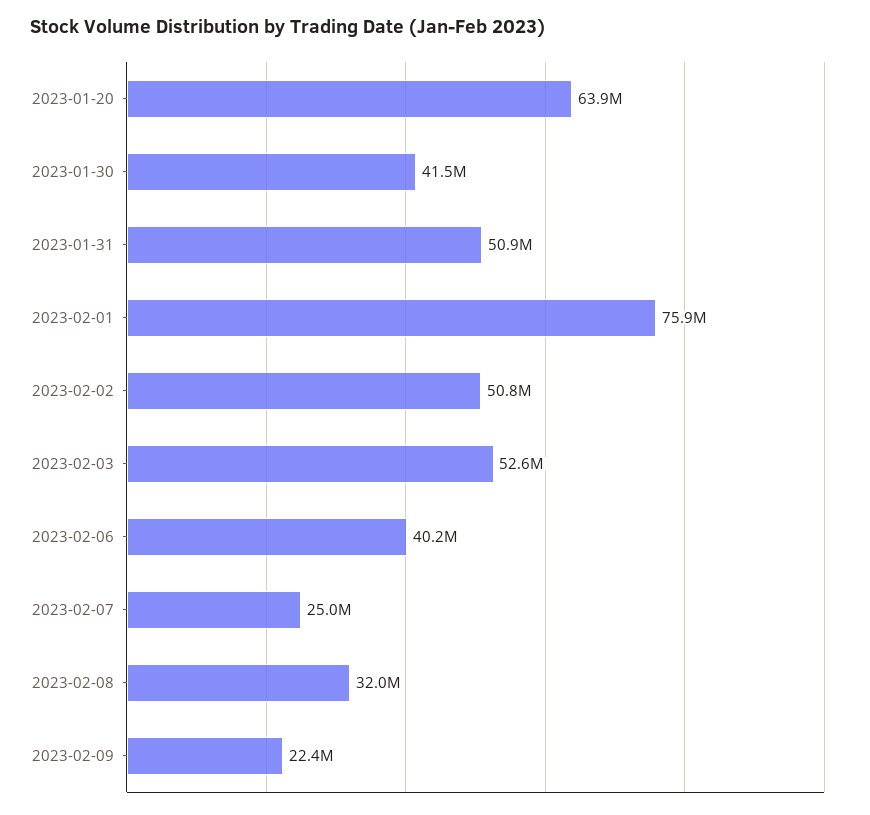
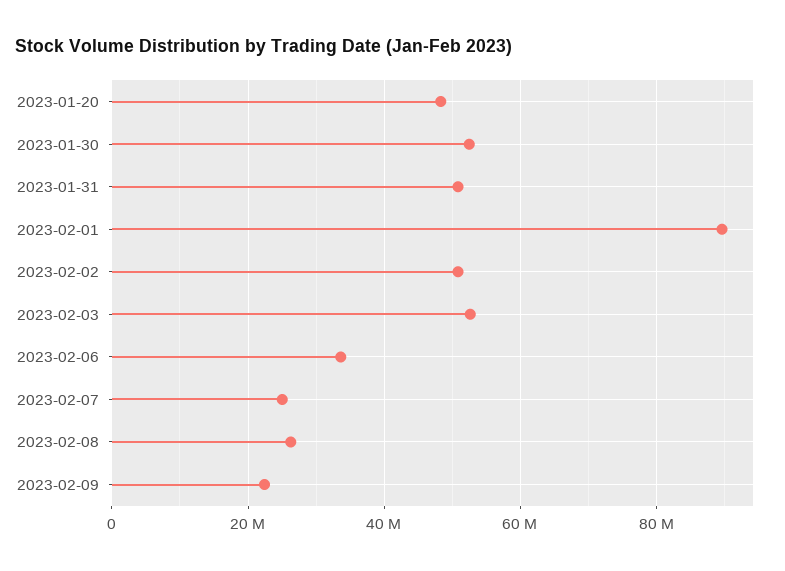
2023-01-20: 63900000 -> 48000000
2023-01-30: 41500000 -> 52000000
2023-02-01: 75900000 -> 90000000
2023-02-06: 40200000 -> 34000000
2023-02-08: 32000000 -> 26000000

